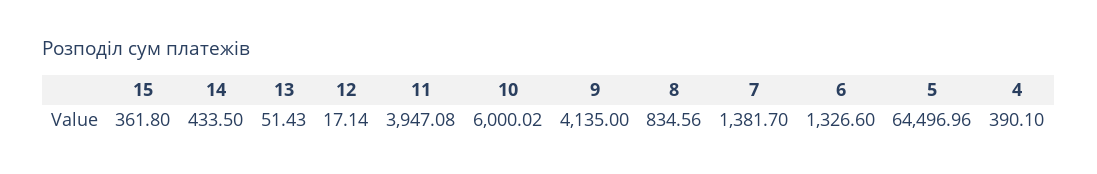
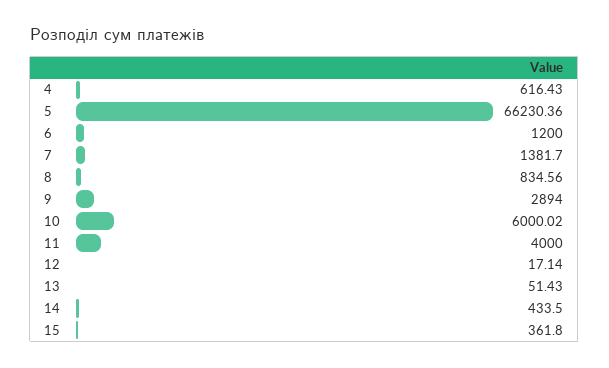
11: 3947.08 -> 4000
9: 4135 -> 2894
6: 1326.6 -> 1200
5: 64496.96 -> 66230.36
4: 390.1 -> 616.43

